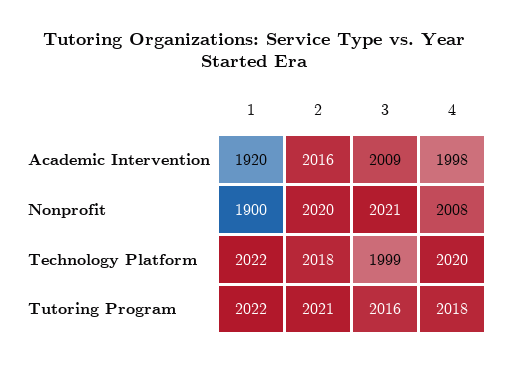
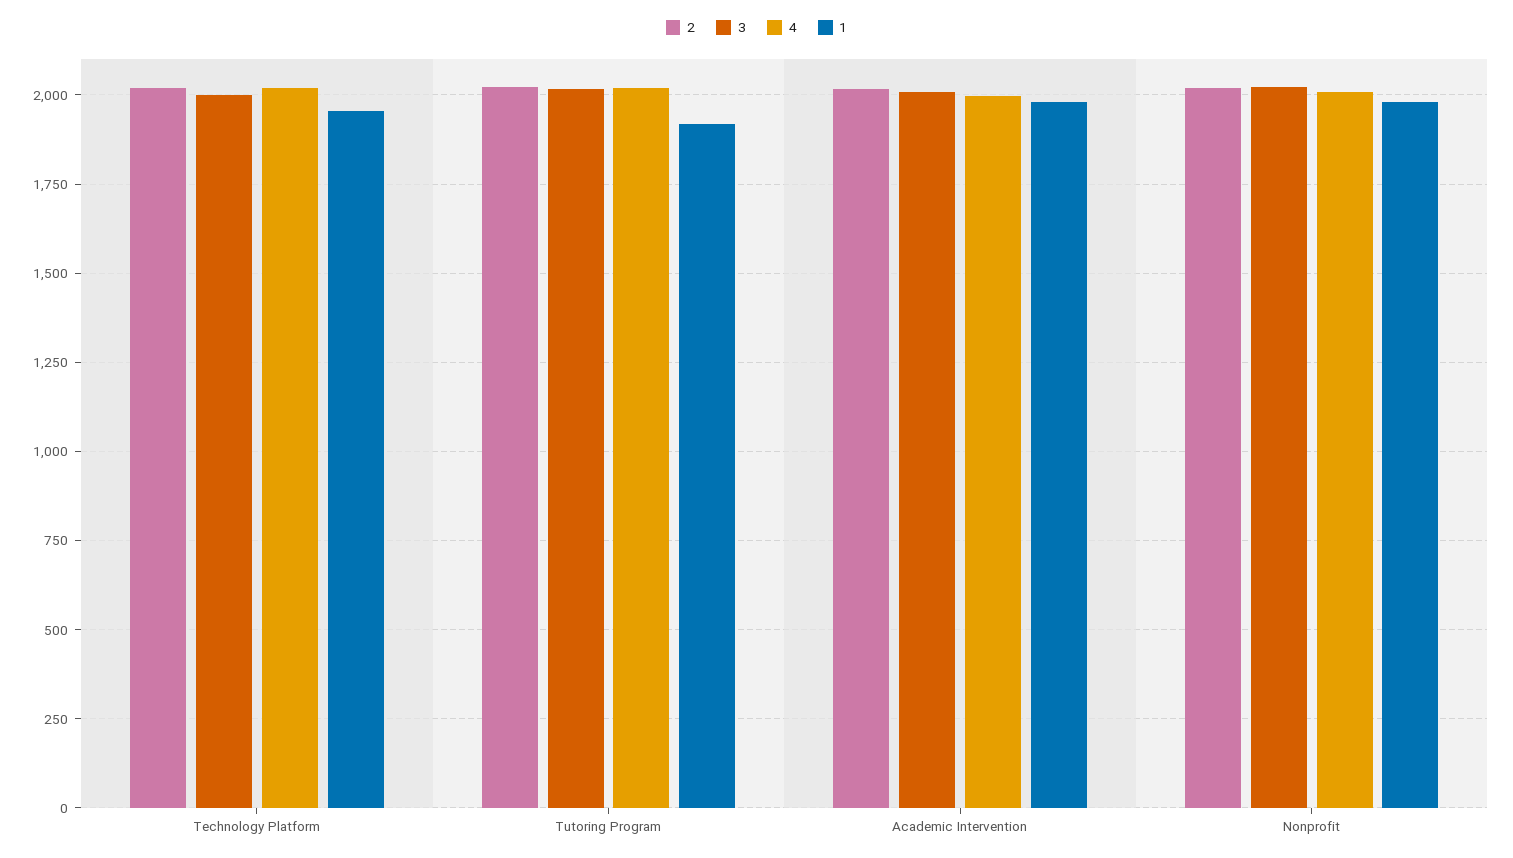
1, Academic Intervention: 1920 -> 1975
1, Nonprofit: 1900 -> 1975
1, Technology Platform: 2022 -> 1950
1, Tutoring Program: 2022 -> 1925

